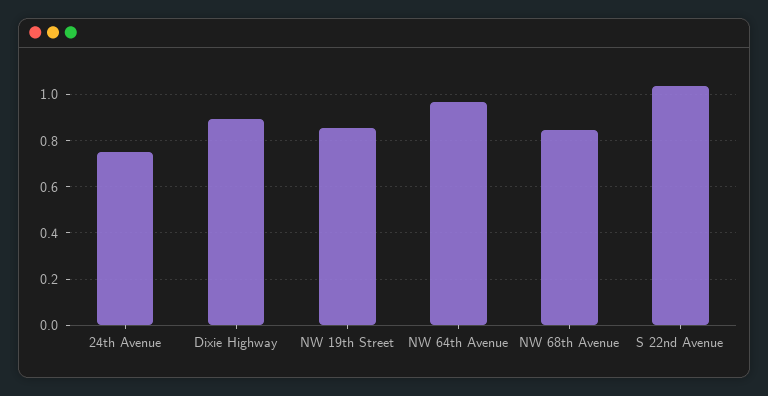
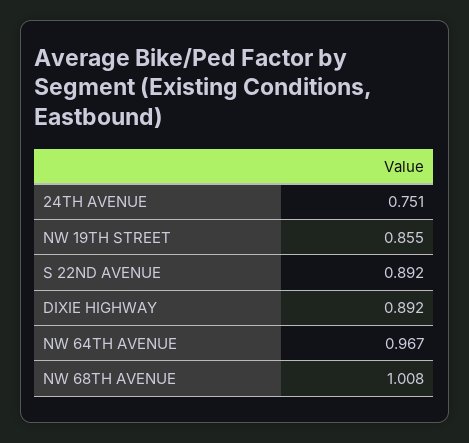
NW 68th Avenue: 0.85 -> 1.008
S 22nd Avenue: 1.05 -> 0.892

